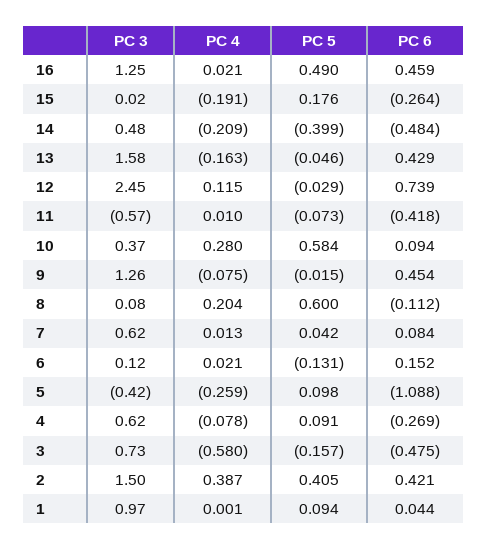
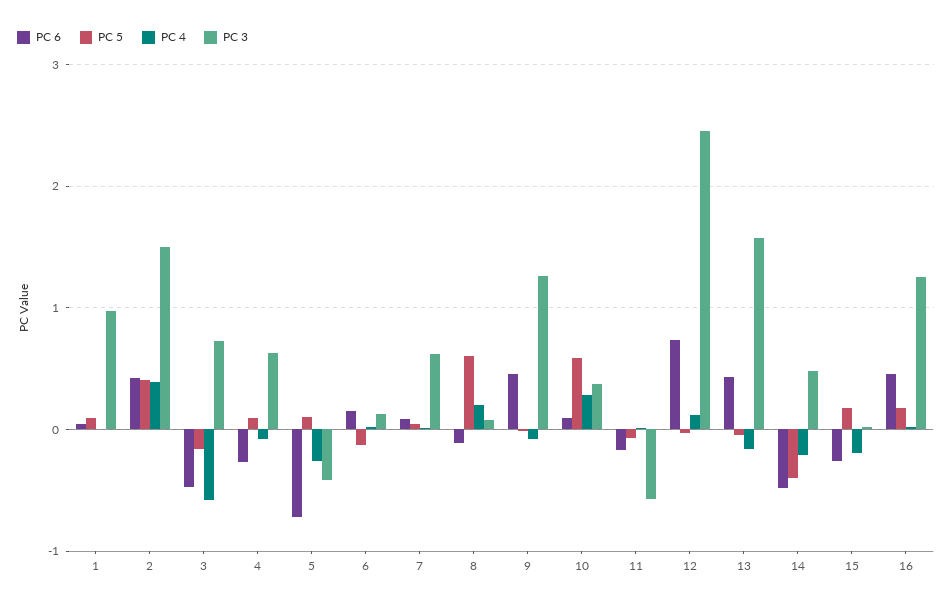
PC 5, 16: 0.49 -> 0.2
PC 6, 11: -0.418 -> -0.2
PC 6, 5: -1.088 -> -0.7

